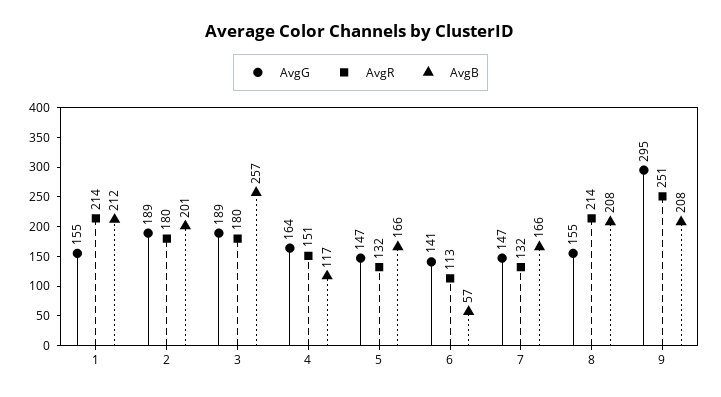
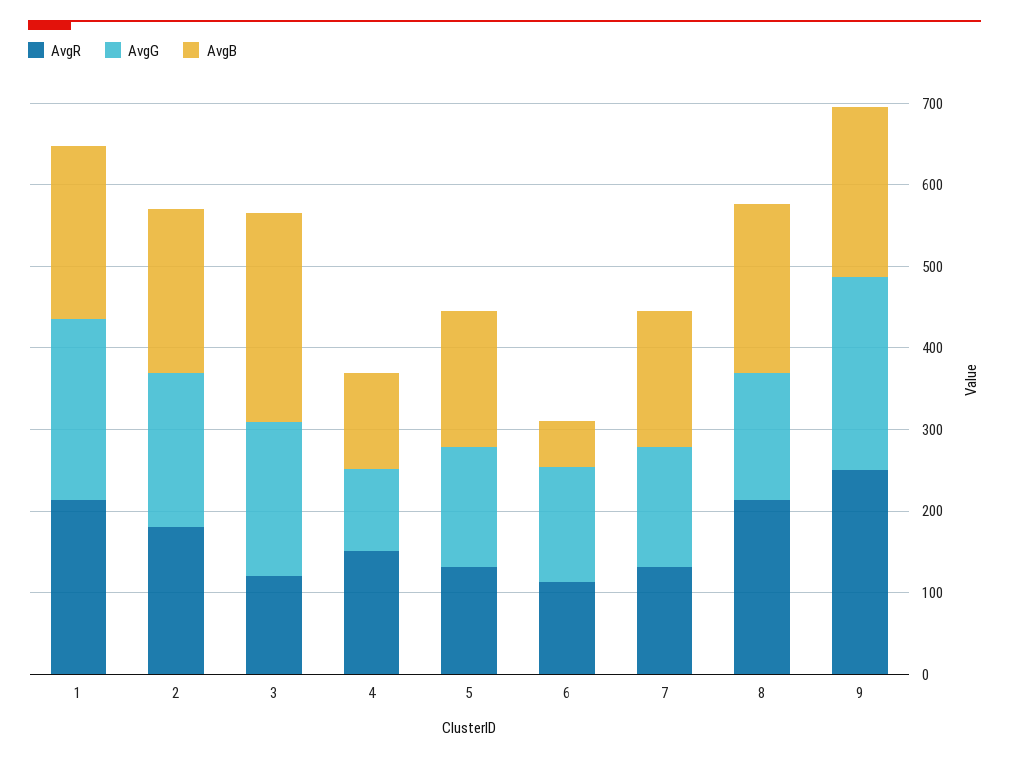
AvgG, 1: 155 -> 220
AvgR, 3: 180 -> 120
AvgG, 4: 164 -> 100
AvgG, 9: 295 -> 240

